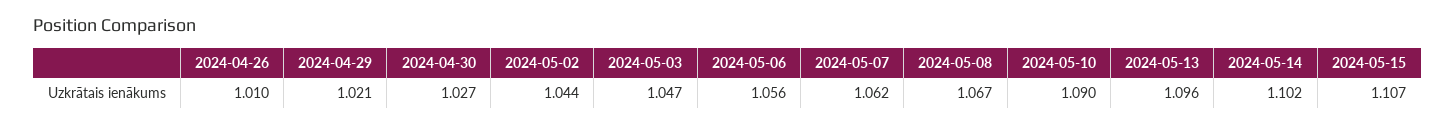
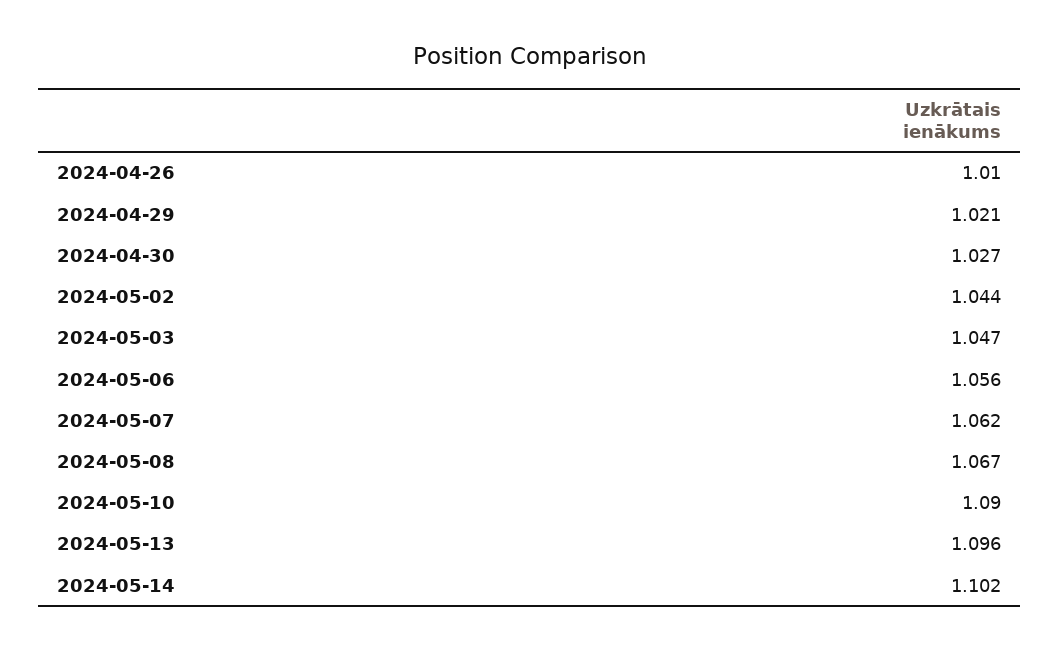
2024-05-15: 1.107 -> none

